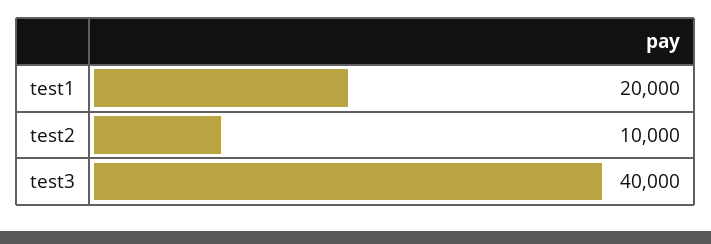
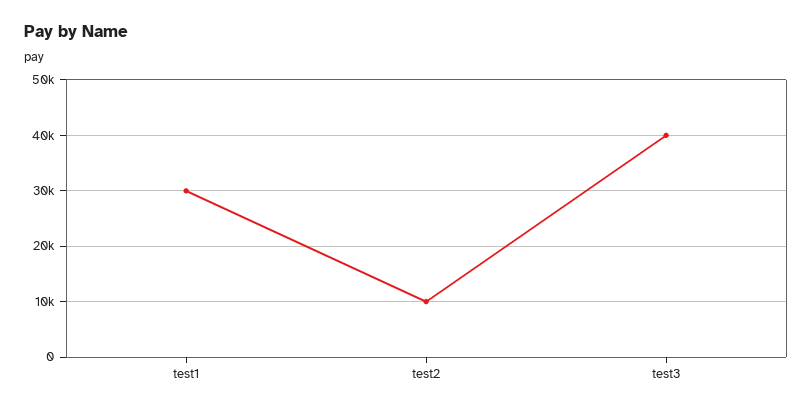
test1: 20000 -> 30000

